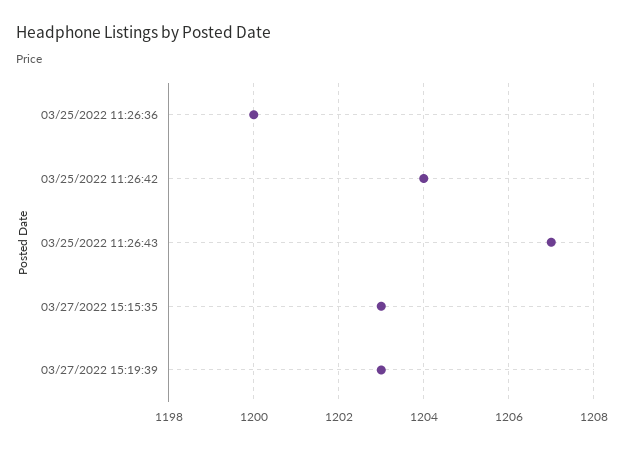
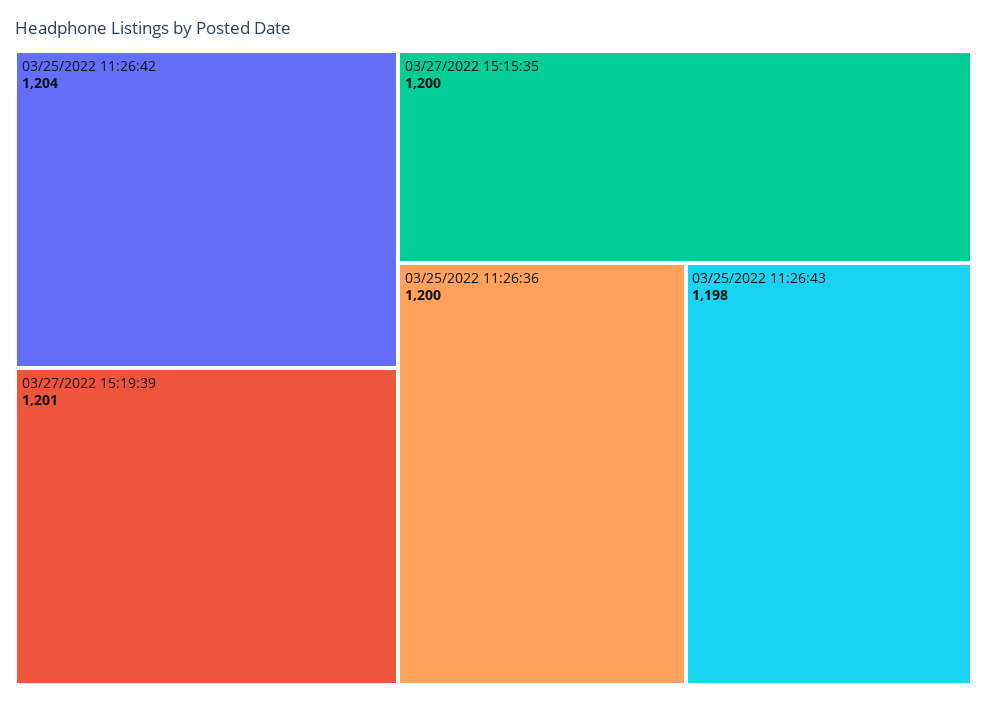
03/25/2022 11:26:43: 1207 -> 1198
03/27/2022 15:15:35: 1203 -> 1200
03/27/2022 15:19:39: 1203 -> 1201

